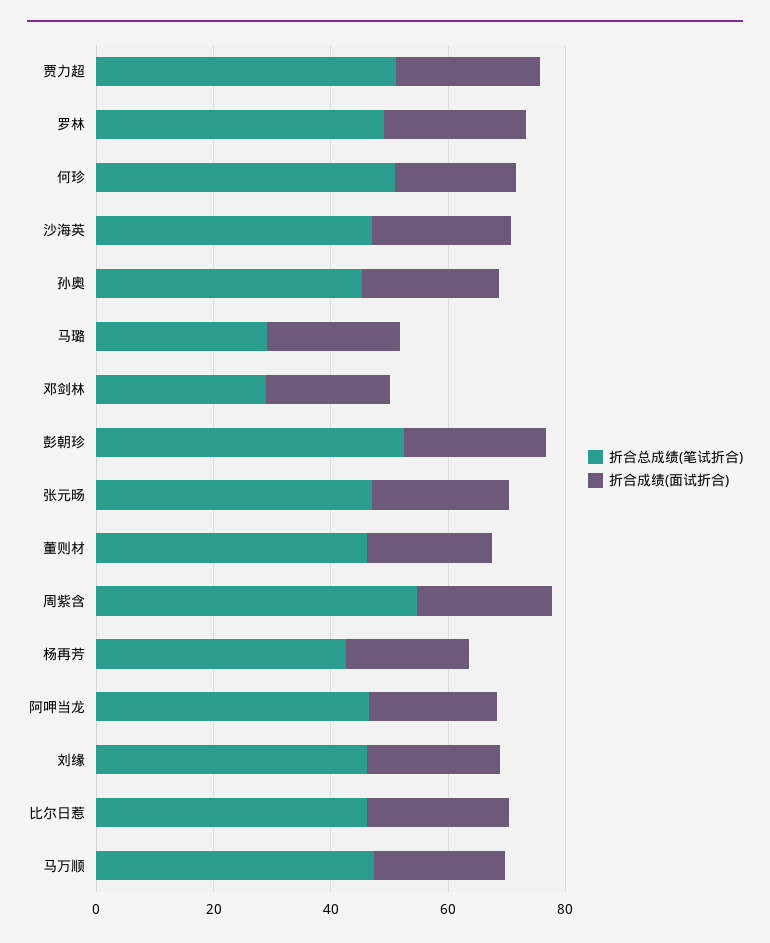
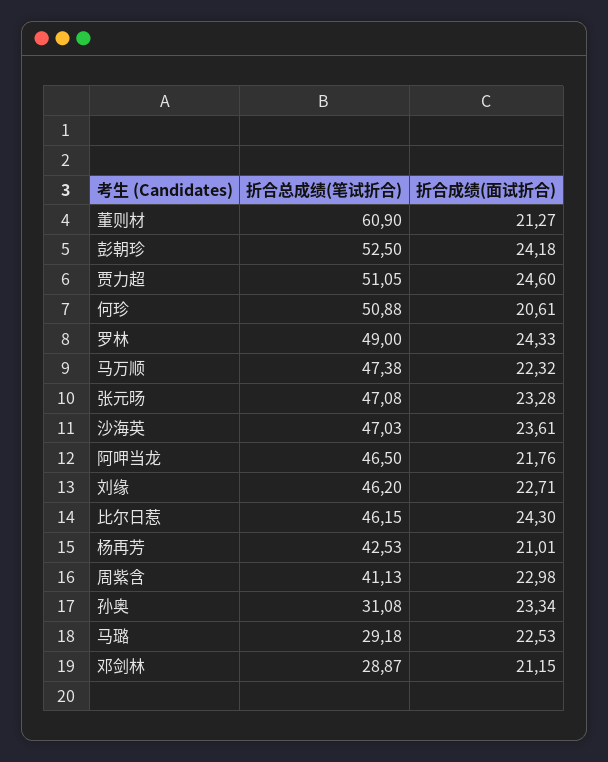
折合总成绩(笔试折合), 孙奥: 45 -> 31.08
折合总成绩(笔试折合), 董则材: 45 -> 60.9
折合总成绩(笔试折合), 周紫含: 55 -> 41.13

